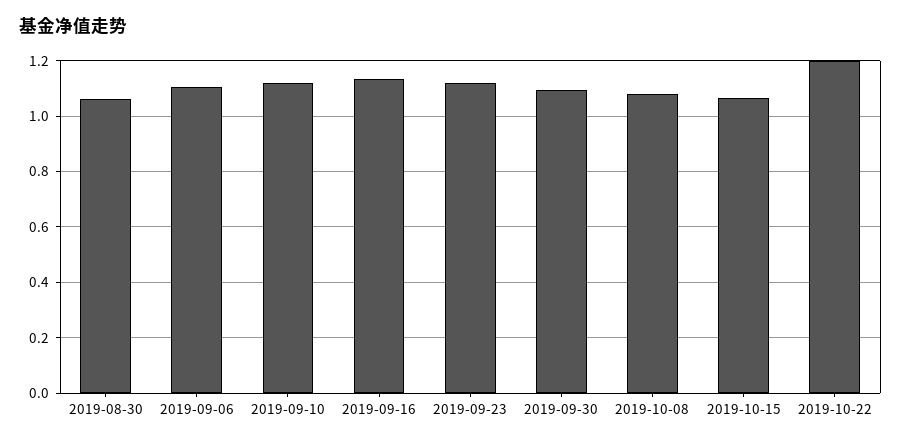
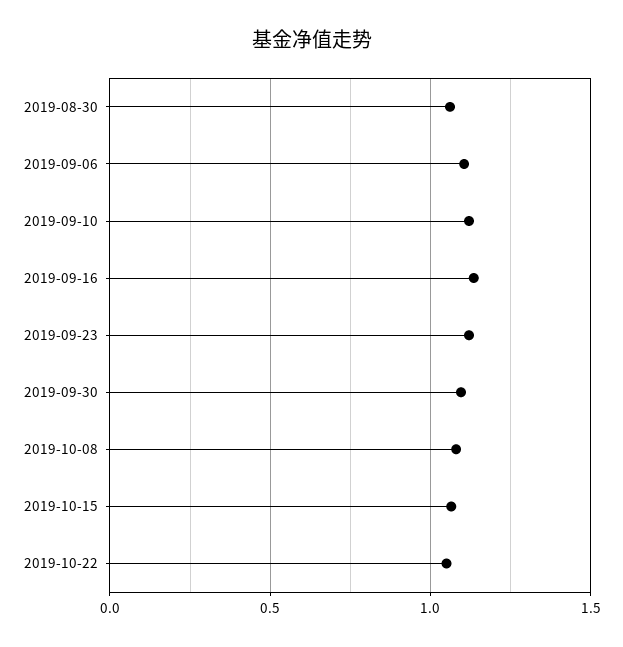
2019-10-22: 1.2 -> 1.05

